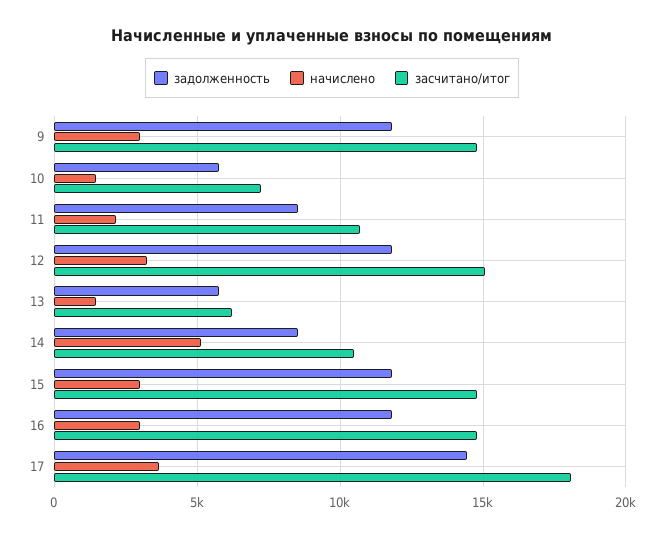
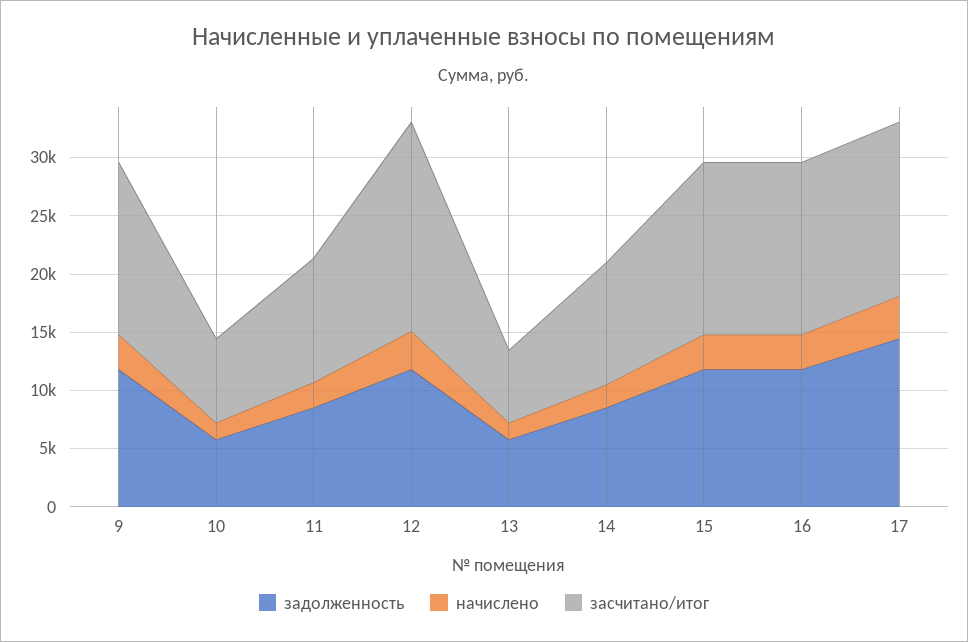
засчитано/итог, 12: 15000 -> 18000
начислено, 14: 5000 -> 2000
засчитано/итог, 17: 18000 -> 15000

